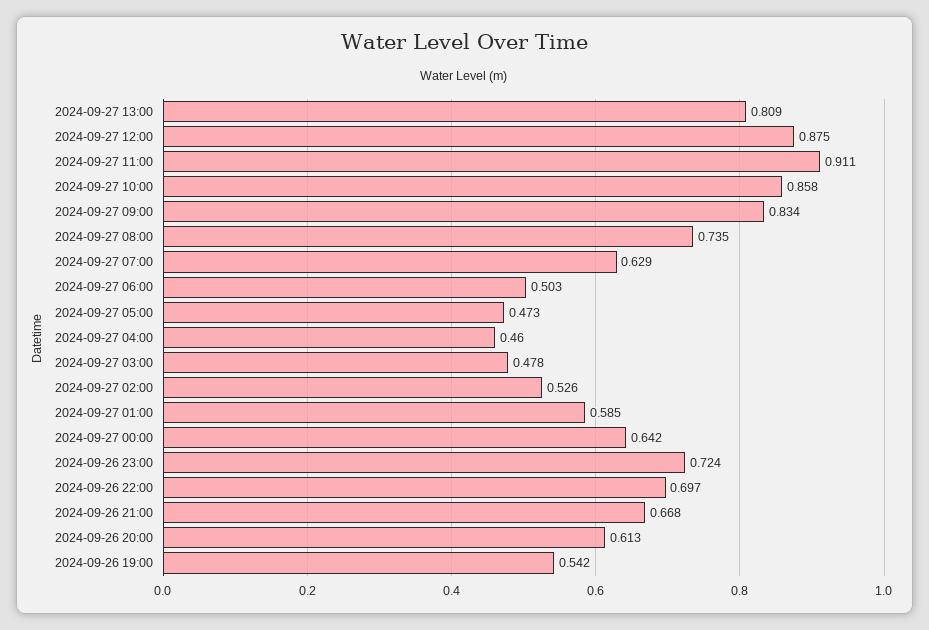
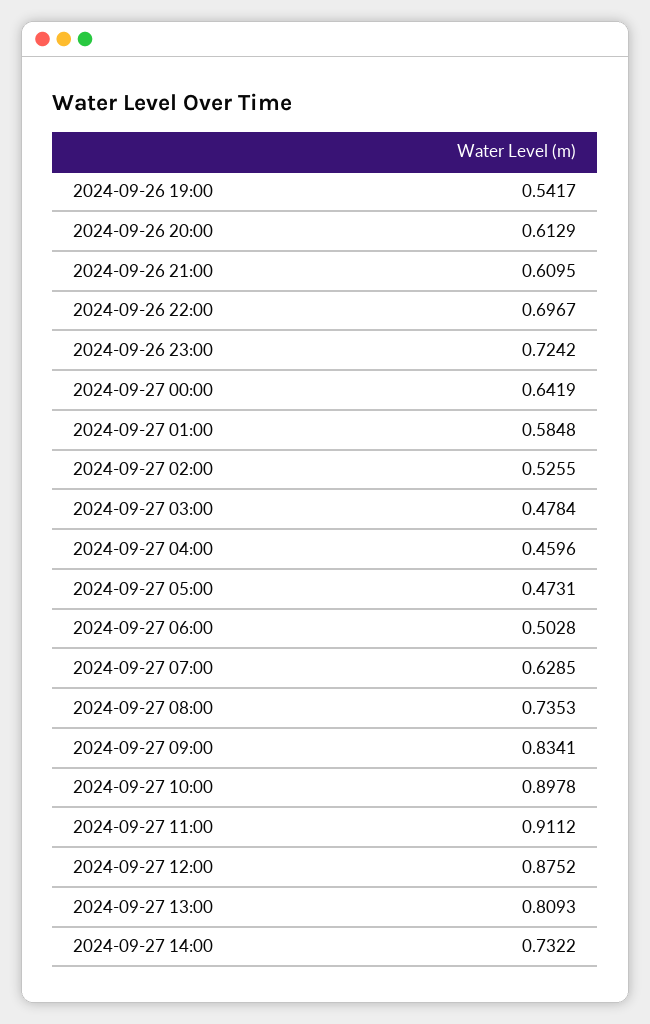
2024-09-27 10:00: 0.858 -> 0.8978
2024-09-26 21:00: 0.668 -> 0.6095
2024-09-27 14:00: none -> 0.7322

